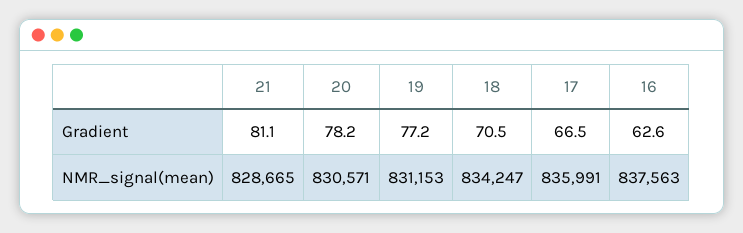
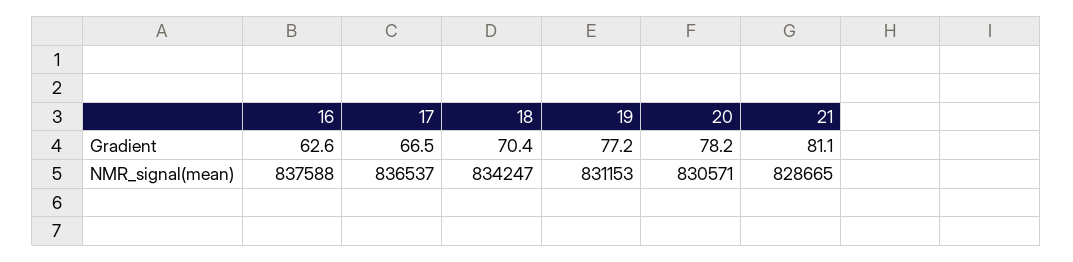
18, Gradient: 70.5 -> 70.4
17, NMR_signal(mean): 835991 -> 836537
16, NMR_signal(mean): 837563 -> 837588

